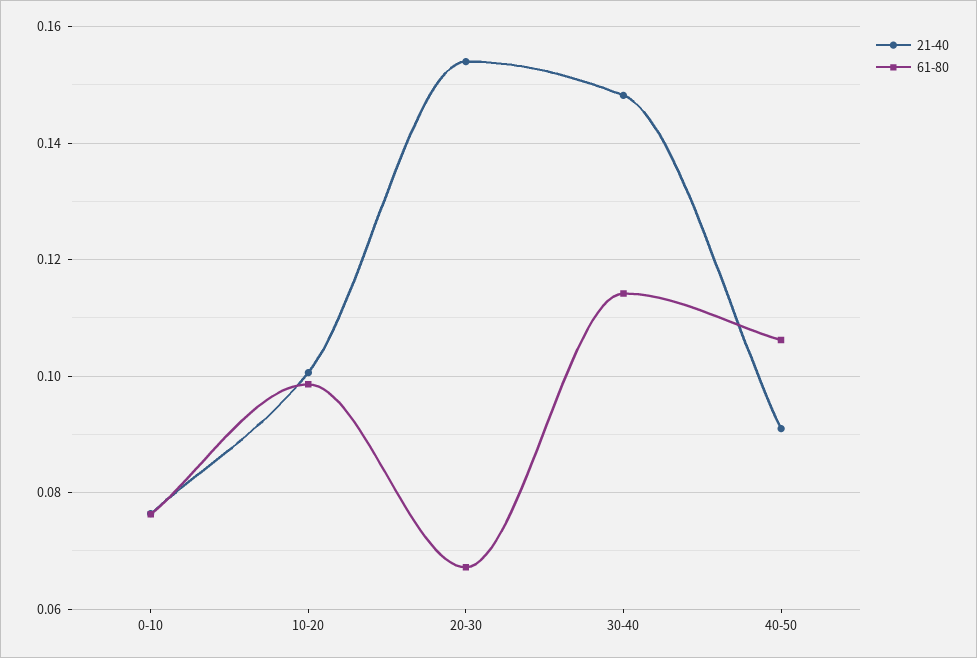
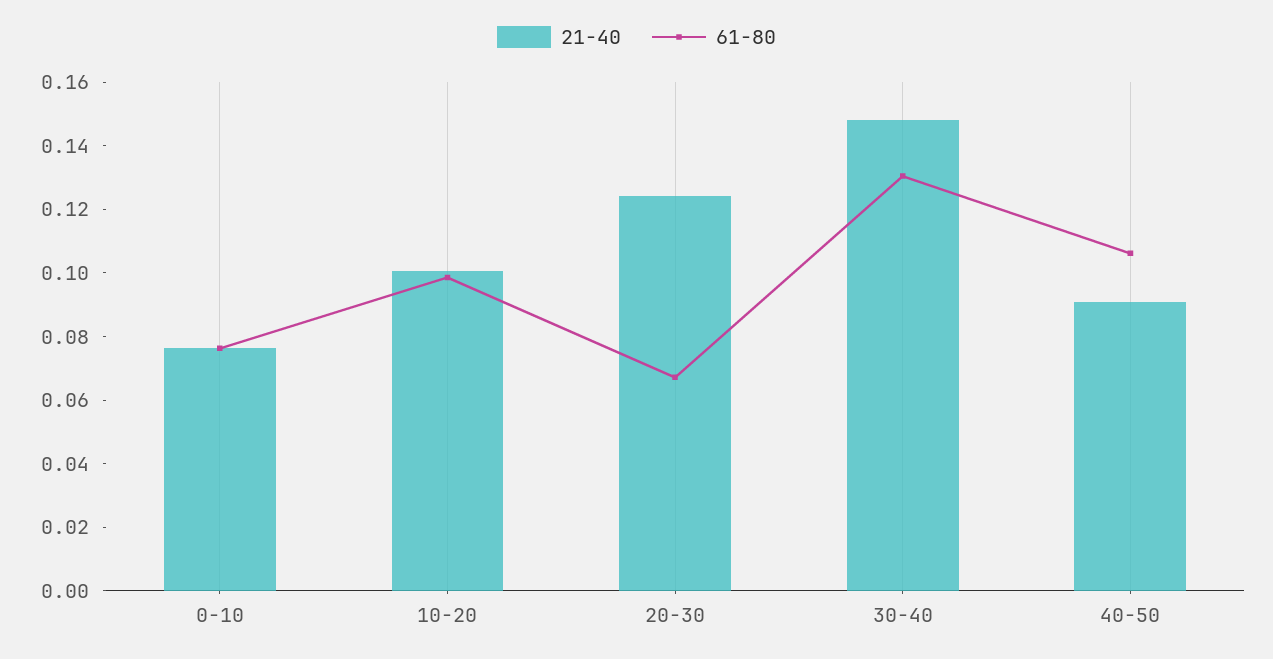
21-40, 20-30: 0.154 -> 0.125
61-80, 30-40: 0.114 -> 0.13

